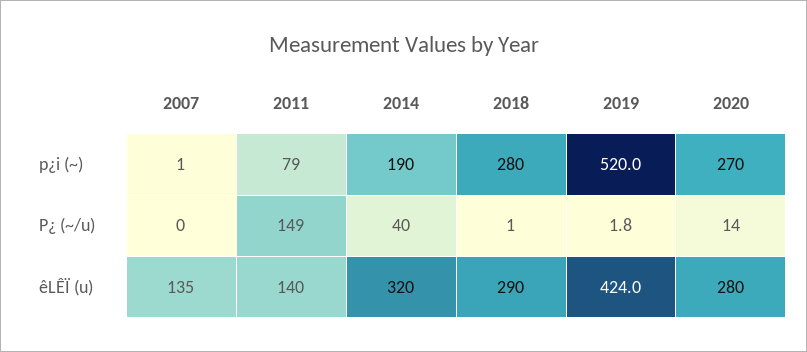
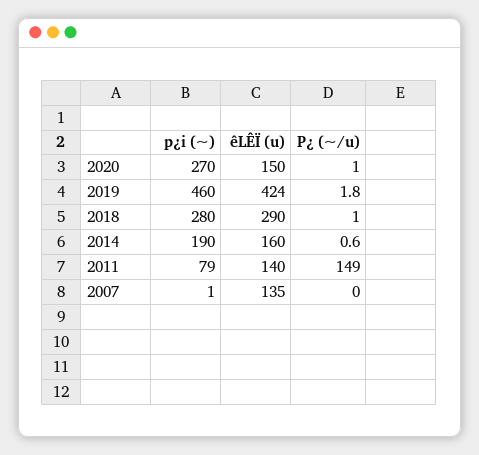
2019, p¿i (~): 520 -> 460
2014, P¿ (~/u): 40 -> 0.6
2020, P¿ (~/u): 14 -> 1
2014, êLÊÏ (u): 320 -> 160
2020, êLÊÏ (u): 280 -> 150

